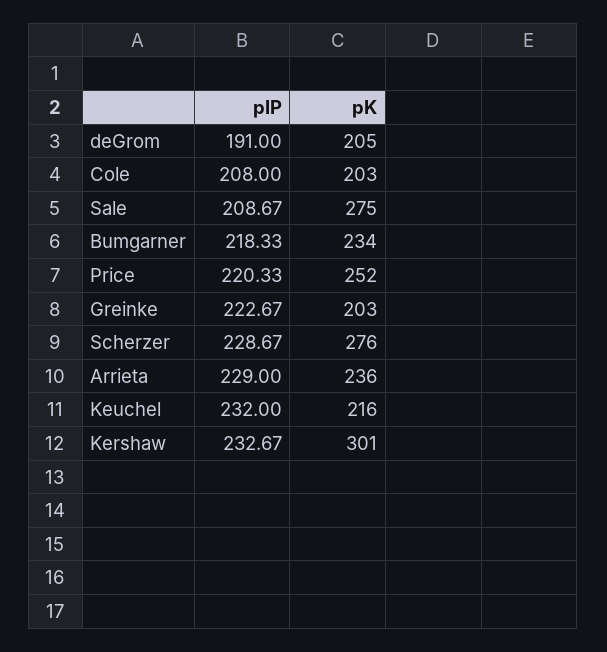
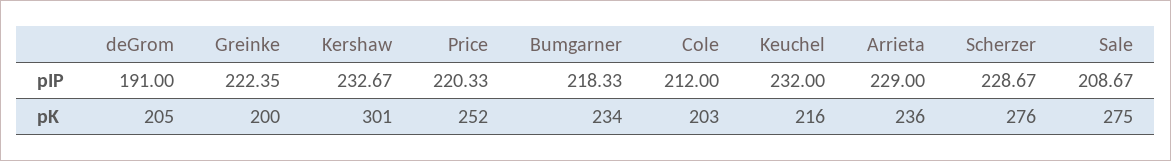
pIP, Cole: 208 -> 212
pIP, Greinke: 222.67 -> 222.35
pK, Greinke: 203 -> 200

